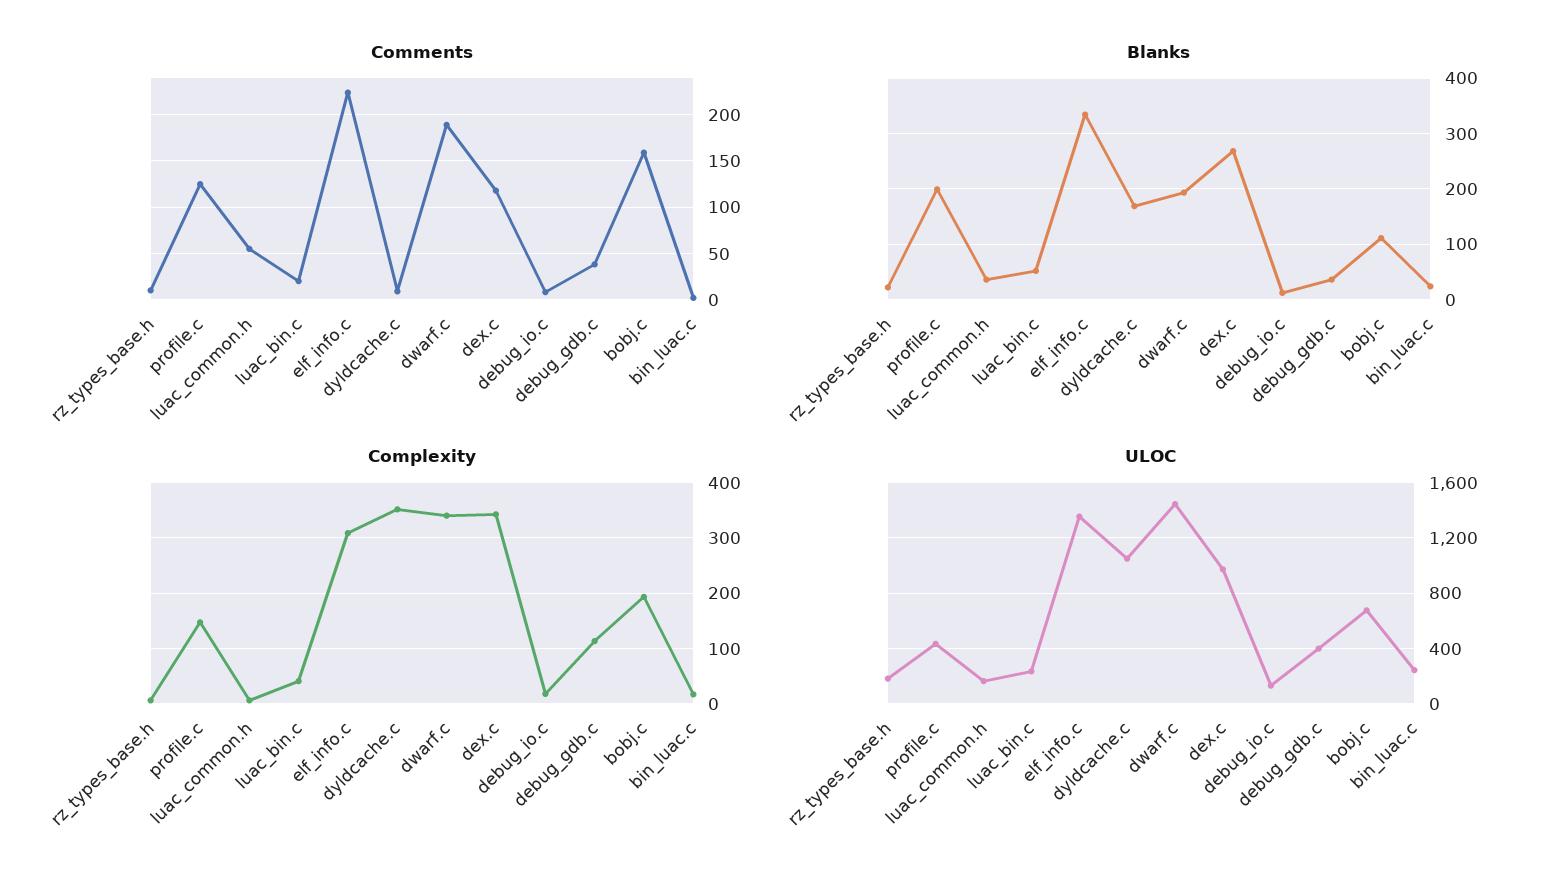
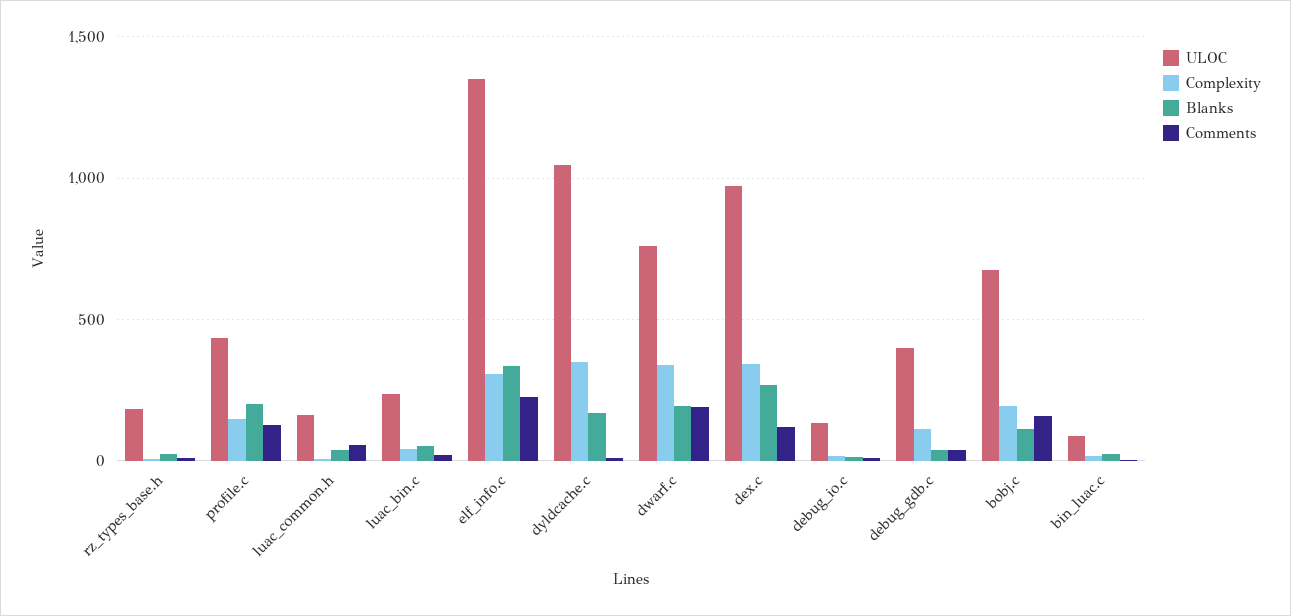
ULOC, dwarf.c: 1450 -> 750
ULOC, bin_luac.c: 250 -> 100

